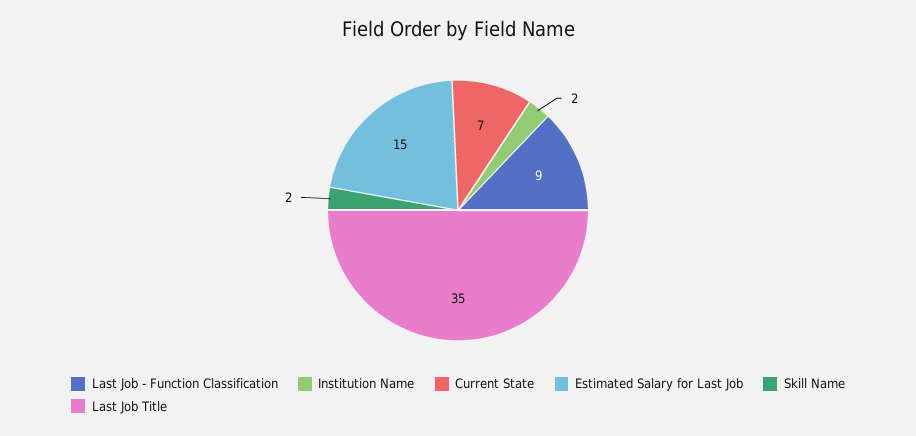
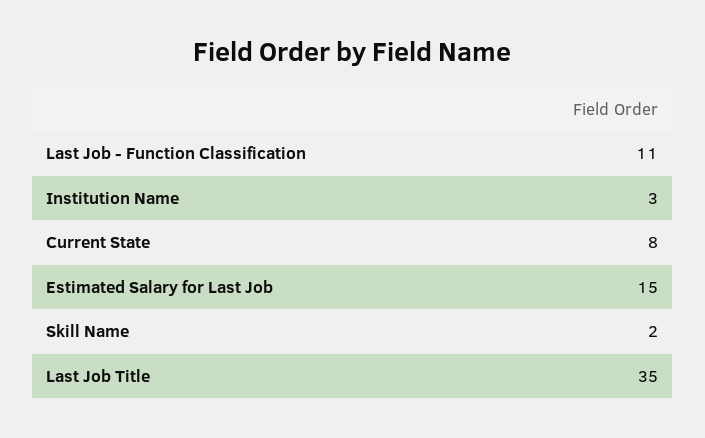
Last Job - Function Classification: 9 -> 11
Institution Name: 2 -> 3
Current State: 7 -> 8

